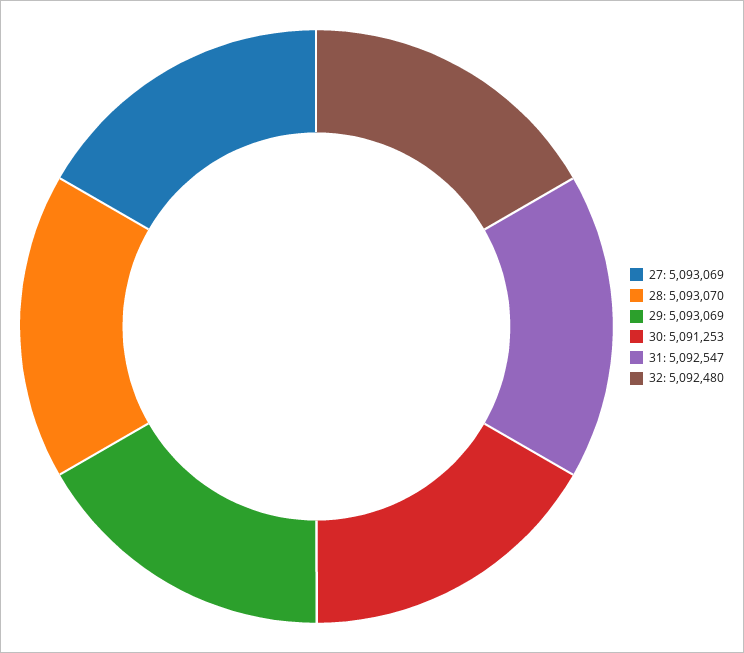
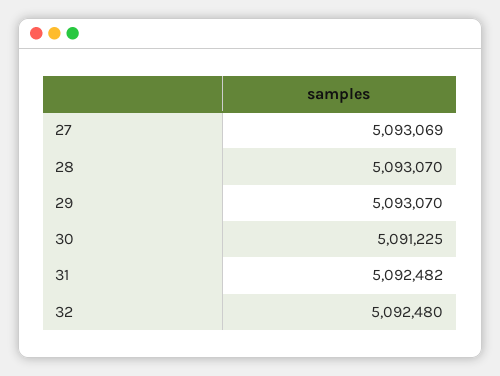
29: 5093069 -> 5093070
30: 5091253 -> 5091225
31: 5092547 -> 5092482

